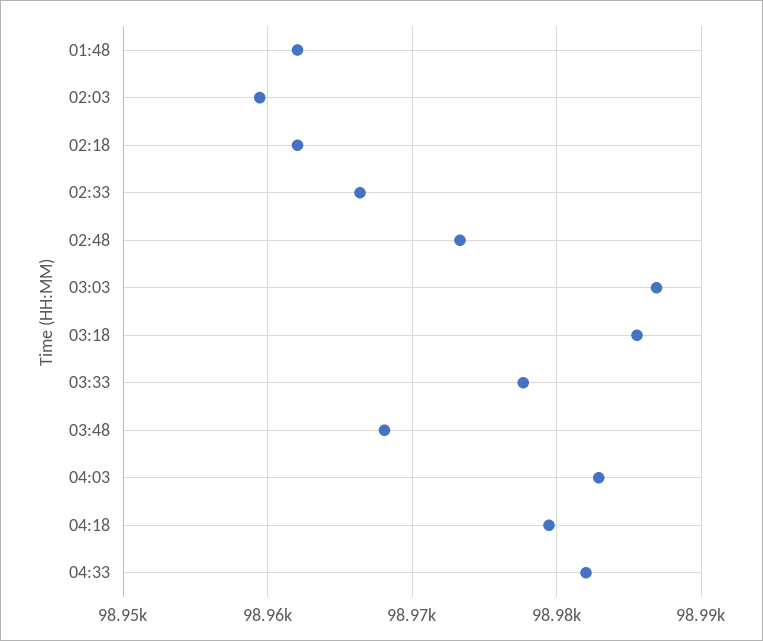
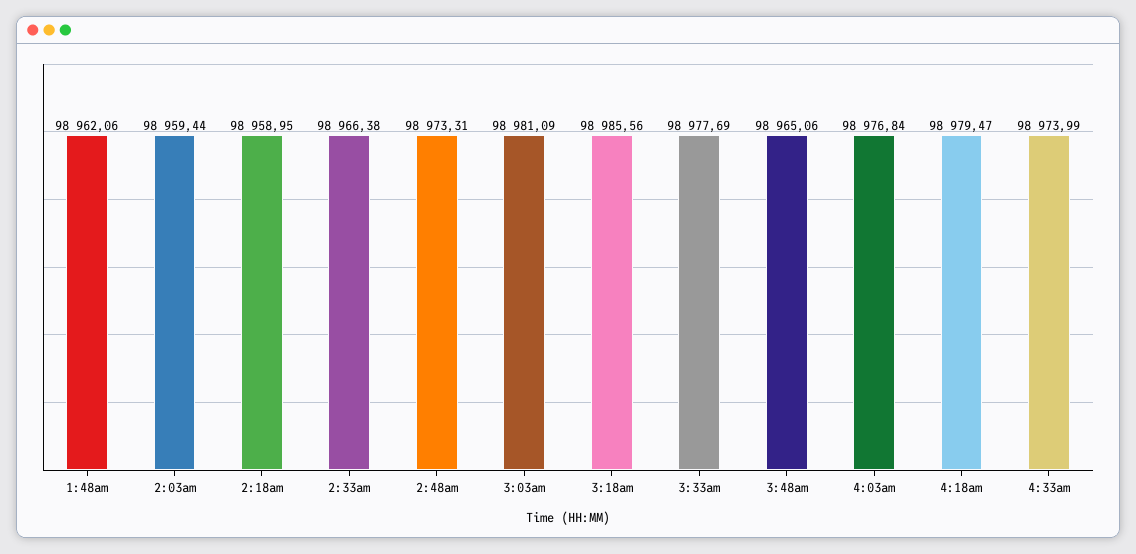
02:18: 98962 -> 98958.95
03:03: 98987 -> 98981.09
03:48: 98968 -> 98965.06
04:03: 98983 -> 98976.84
04:33: 98982 -> 98973.99

